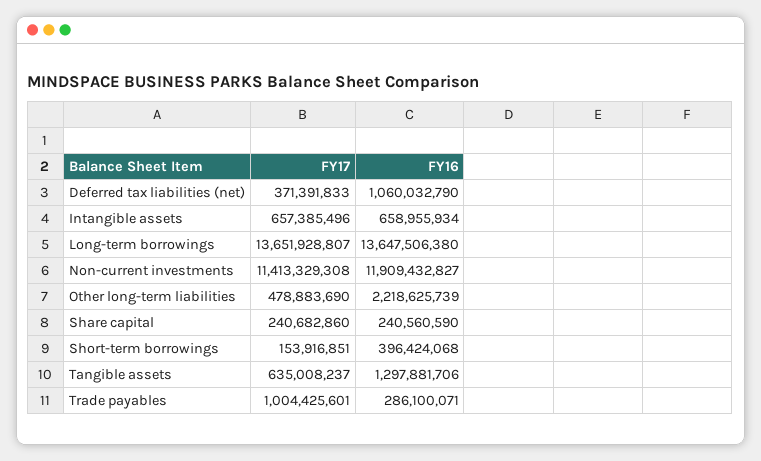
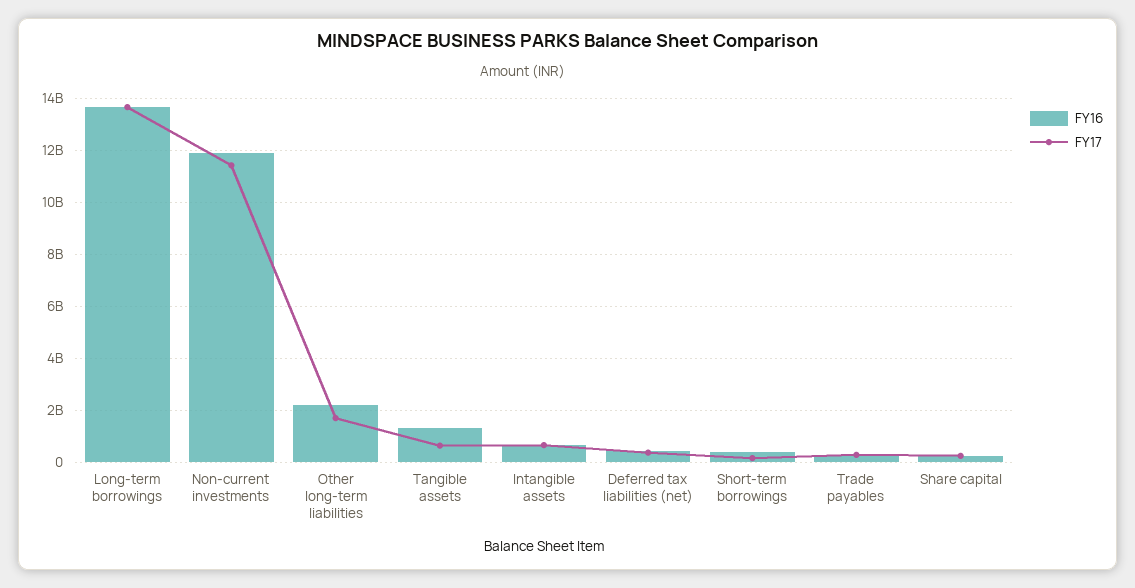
FY16, Deferred tax liabilities (net): 1060032790 -> 500000000
FY17, Other long-term liabilities: 478883690 -> 1750000000
FY17, Trade payables: 1004425601 -> 250000000

